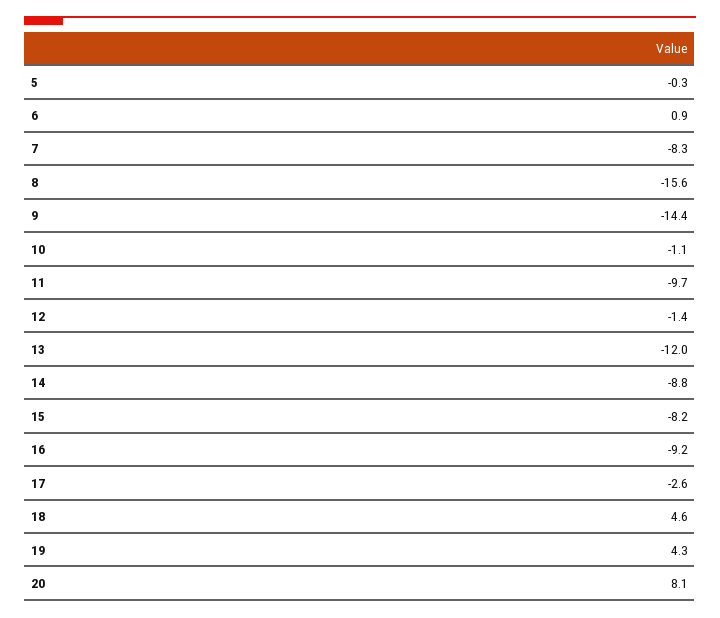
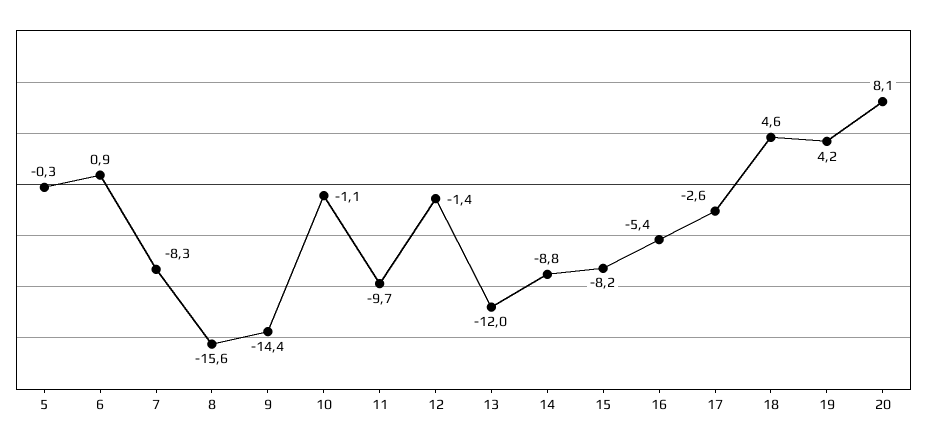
16: -9.2 -> -5.4
19: 4.3 -> 4.2

